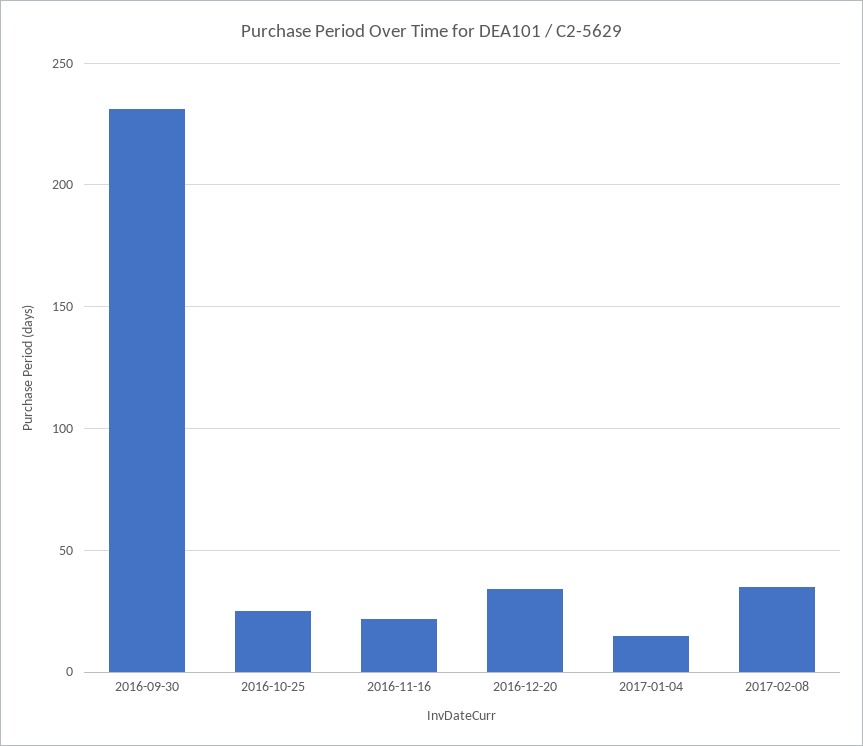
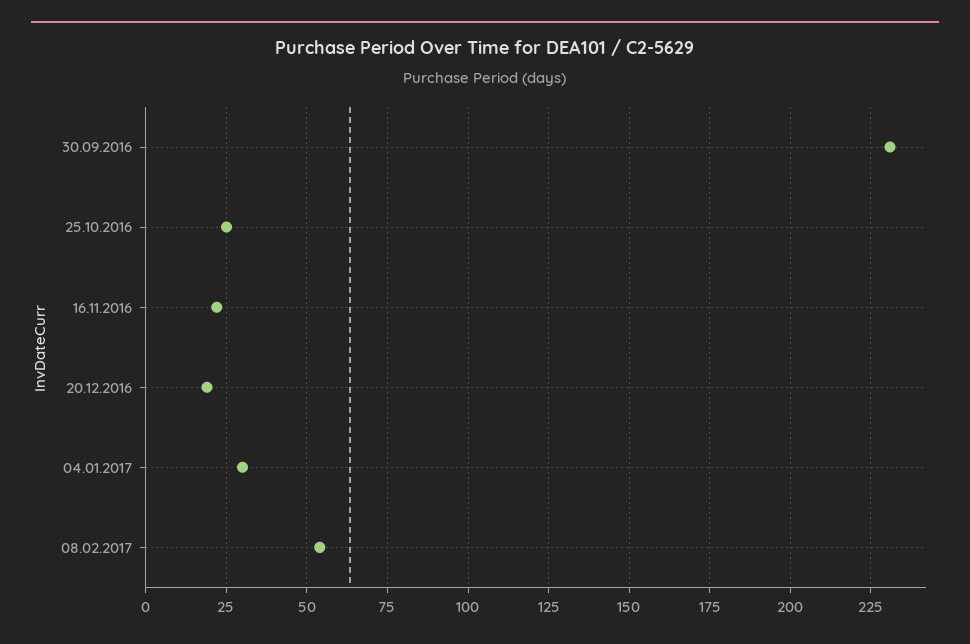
2016-12-20: 35 -> 20
2017-01-04: 15 -> 30
2017-02-08: 35 -> 55

